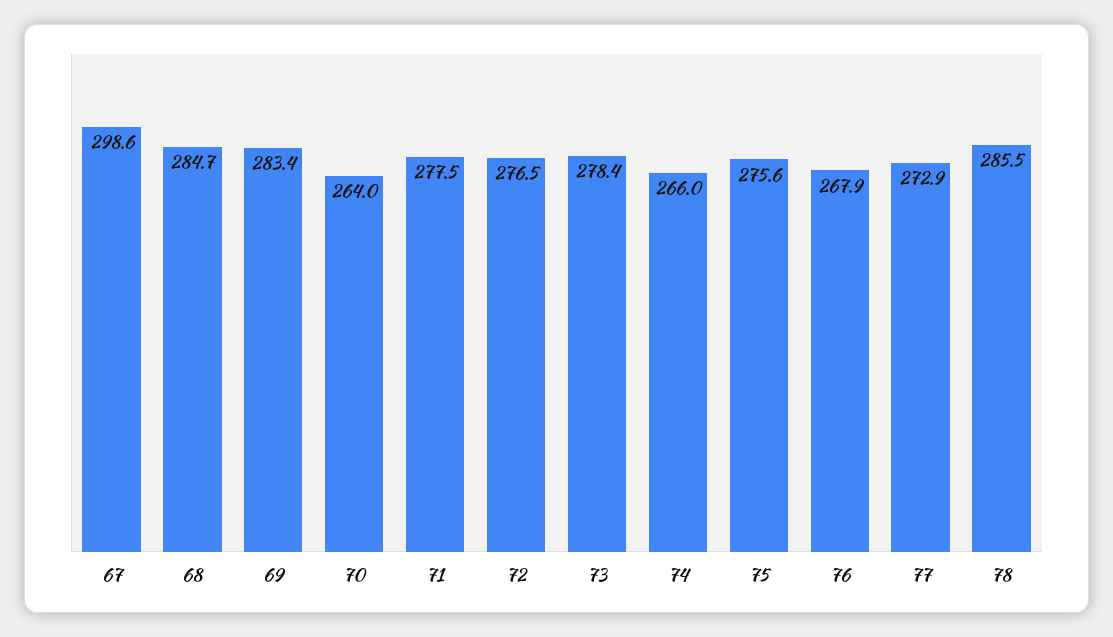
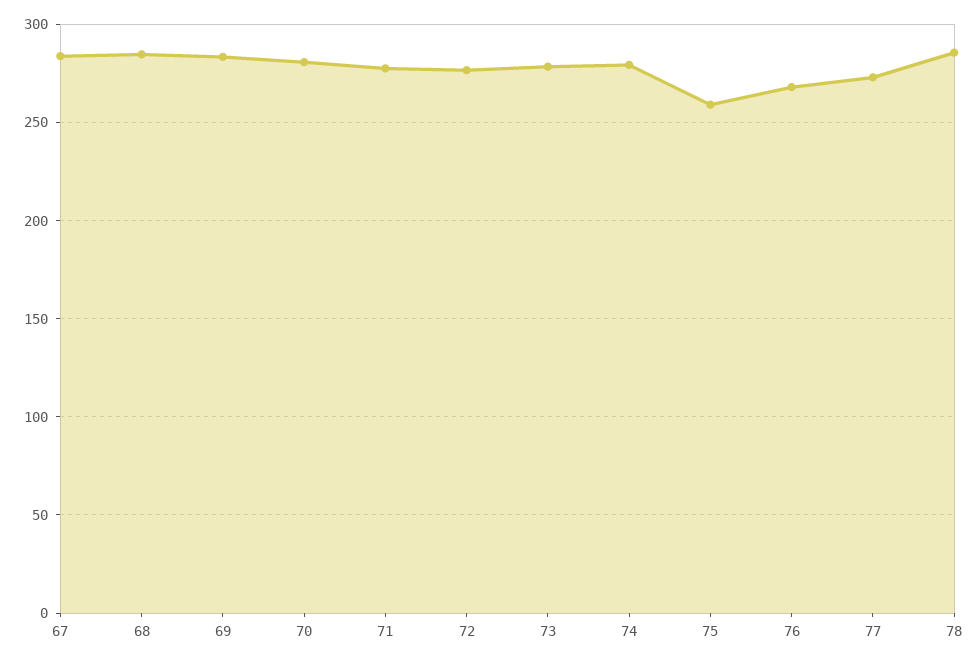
67: 298.6 -> 285
70: 264 -> 280
74: 266 -> 280
75: 275.6 -> 260

